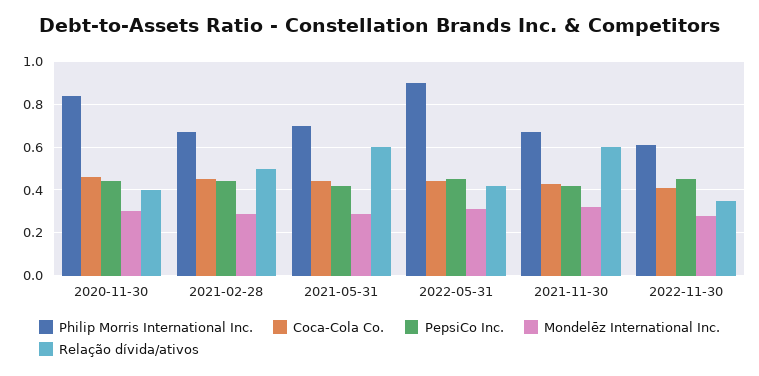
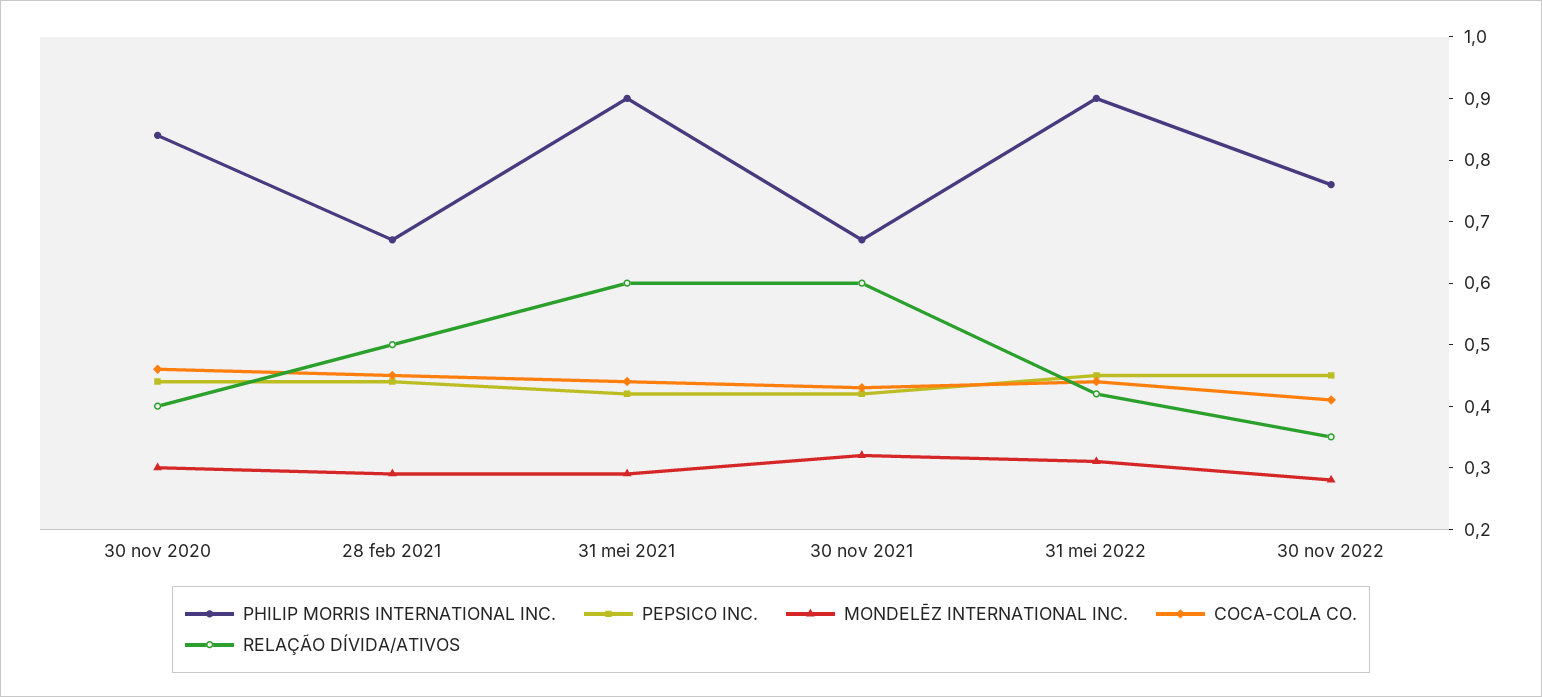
Philip Morris International Inc., 2021-05-31: 0.7 -> 0.9
Philip Morris International Inc., 2022-11-30: 0.6 -> 0.75

